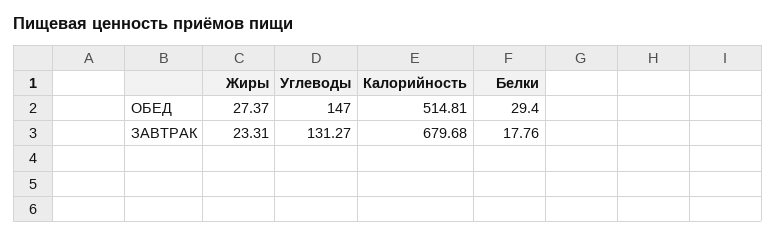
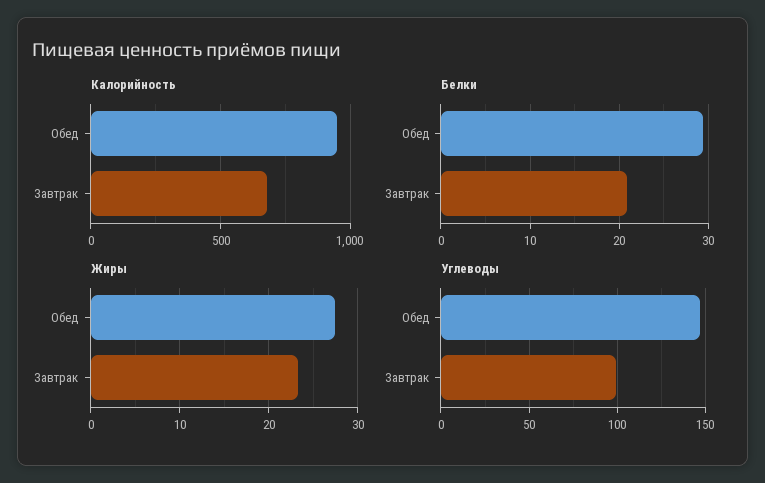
Калорийность, ОБЕД: 514.81 -> 950
Углеводы, ЗАВТРАК: 131.27 -> 100
Белки, ЗАВТРАК: 17.76 -> 21

